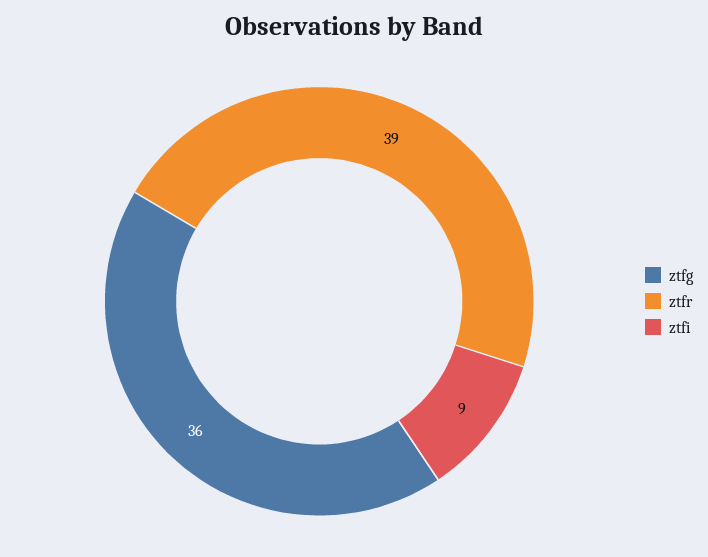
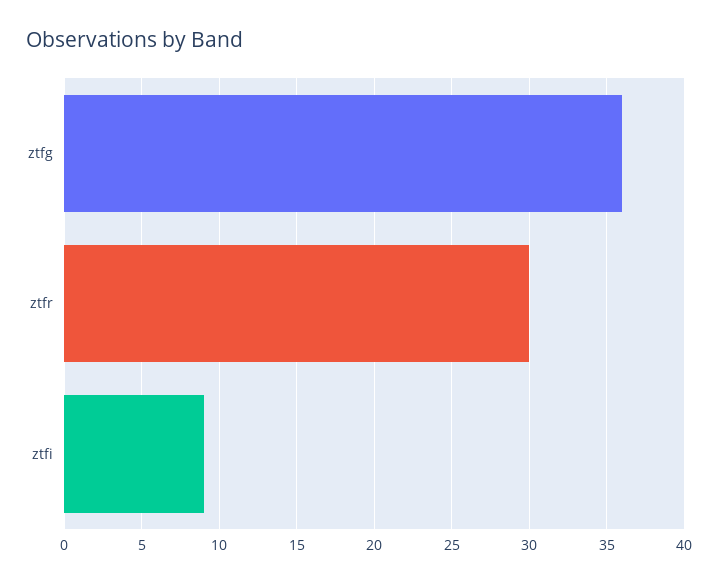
ztfr: 39 -> 30

